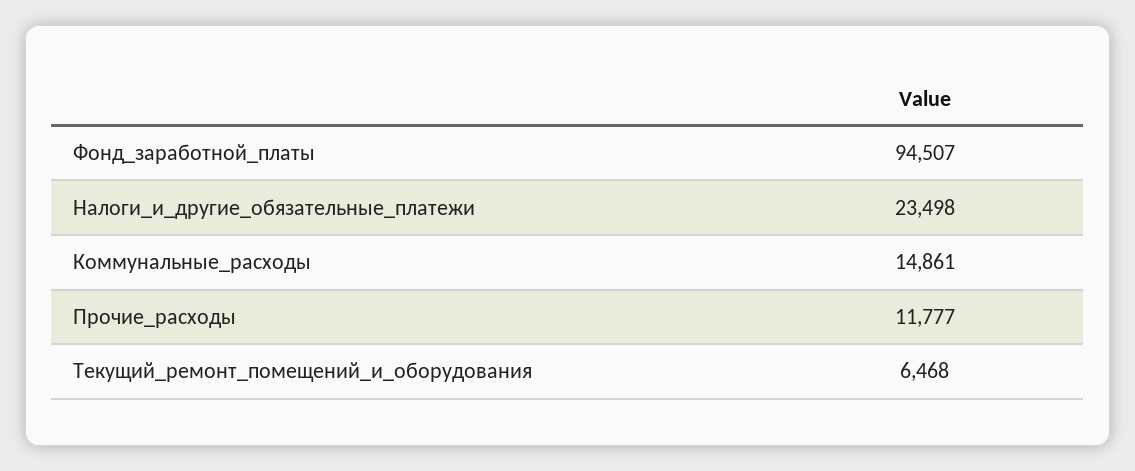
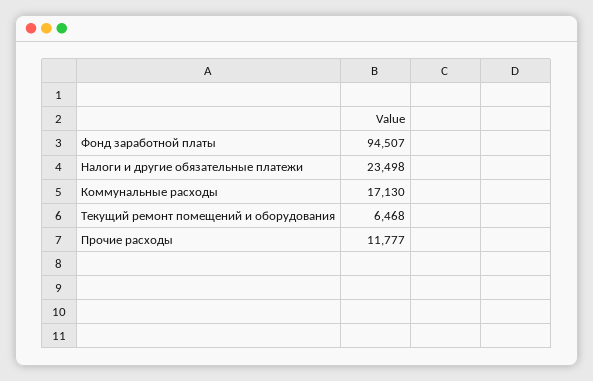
Коммунальные_расходы: 14861 -> 17130

